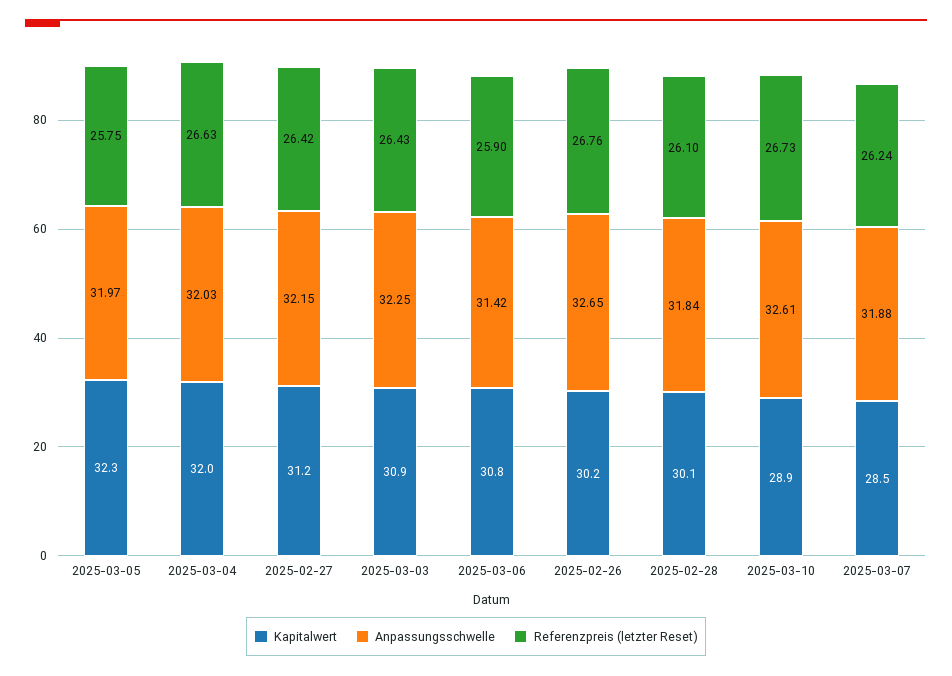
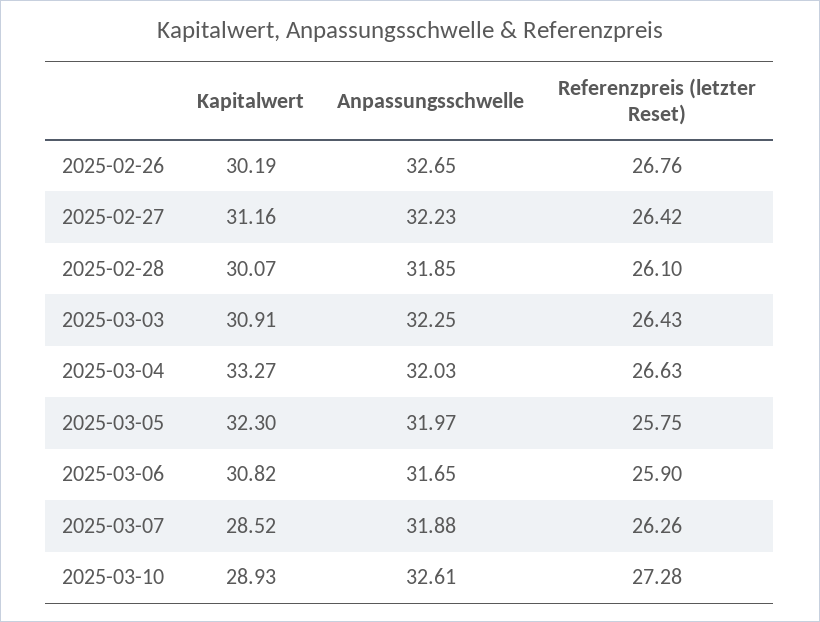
Kapitalwert, 2025-03-04: 32 -> 33.27
Anpassungsschwelle, 2025-02-27: 32.15 -> 32.23
Anpassungsschwelle, 2025-03-06: 31.42 -> 31.65
Anpassungsschwelle, 2025-02-28: 31.84 -> 31.85
Referenzpreis (letzter Reset), 2025-03-10: 26.73 -> 27.28
Referenzpreis (letzter Reset), 2025-03-07: 26.24 -> 26.26

